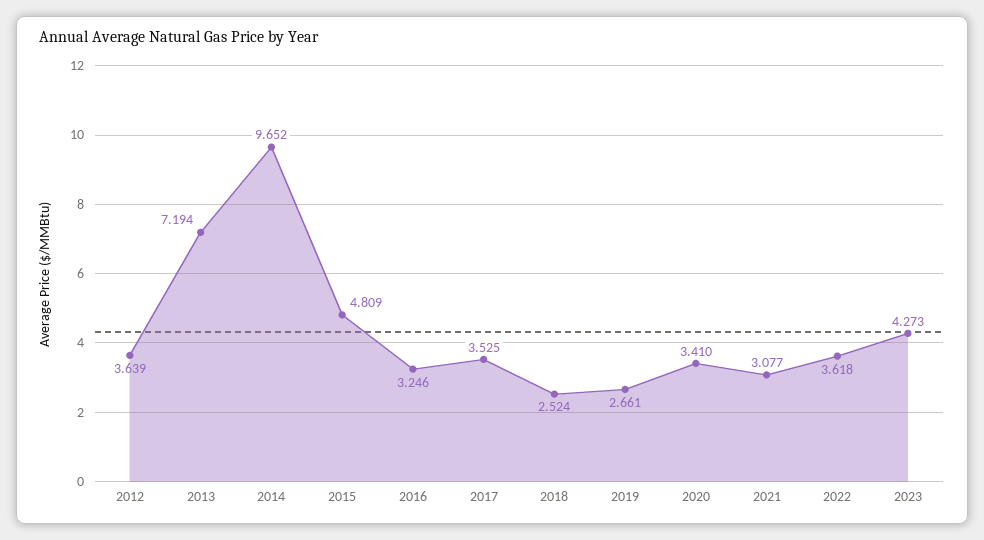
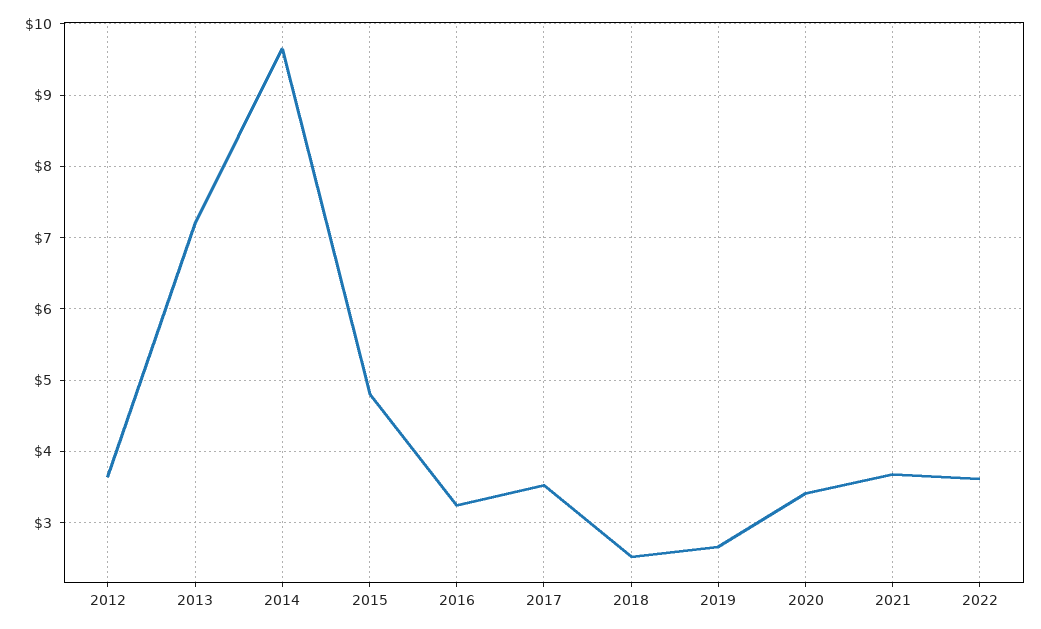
2021: 3.077 -> 3.7
2023: 4.273 -> none

